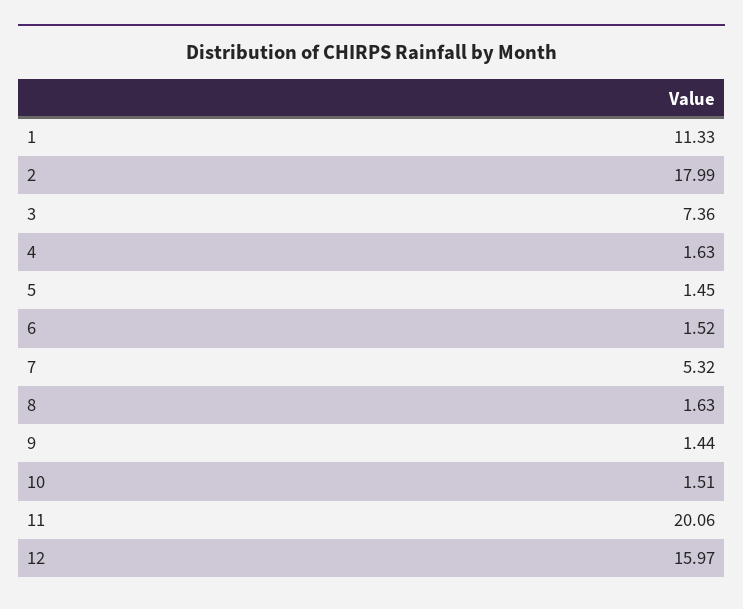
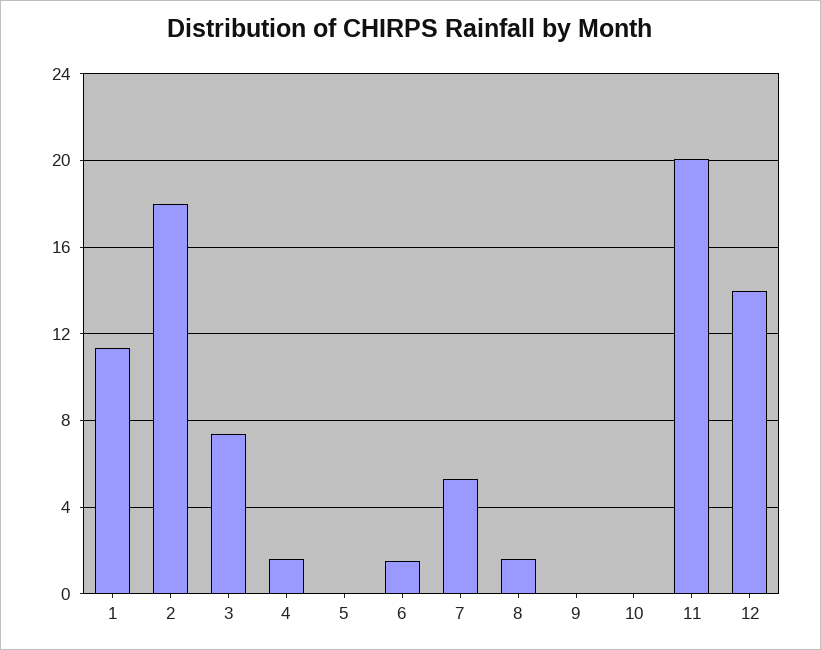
5: 1.45 -> 0
9: 1.44 -> 0
10: 1.51 -> 0
12: 15.97 -> 14

